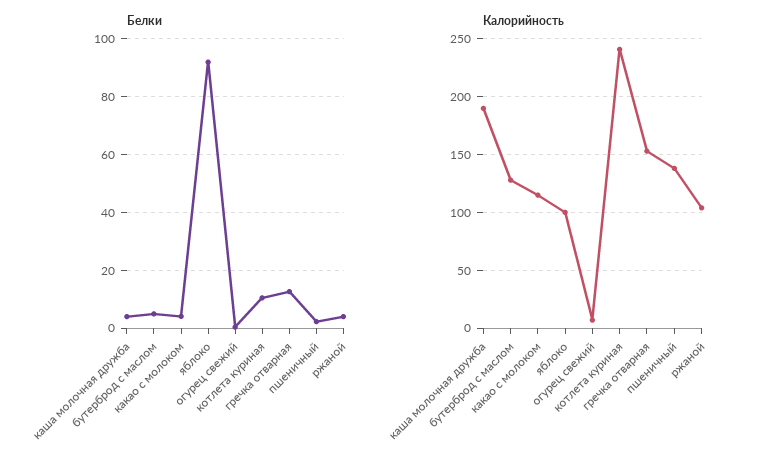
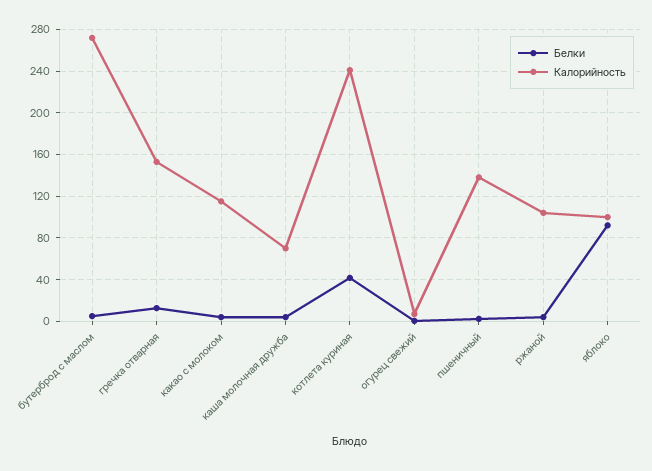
Белки, котлета куриная: 10 -> 40
Калорийность, каша молочная дружба: 190 -> 70
Калорийность, бутерброд с маслом: 130 -> 270

